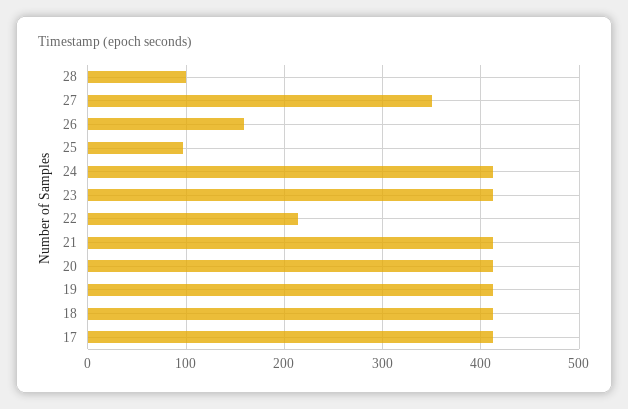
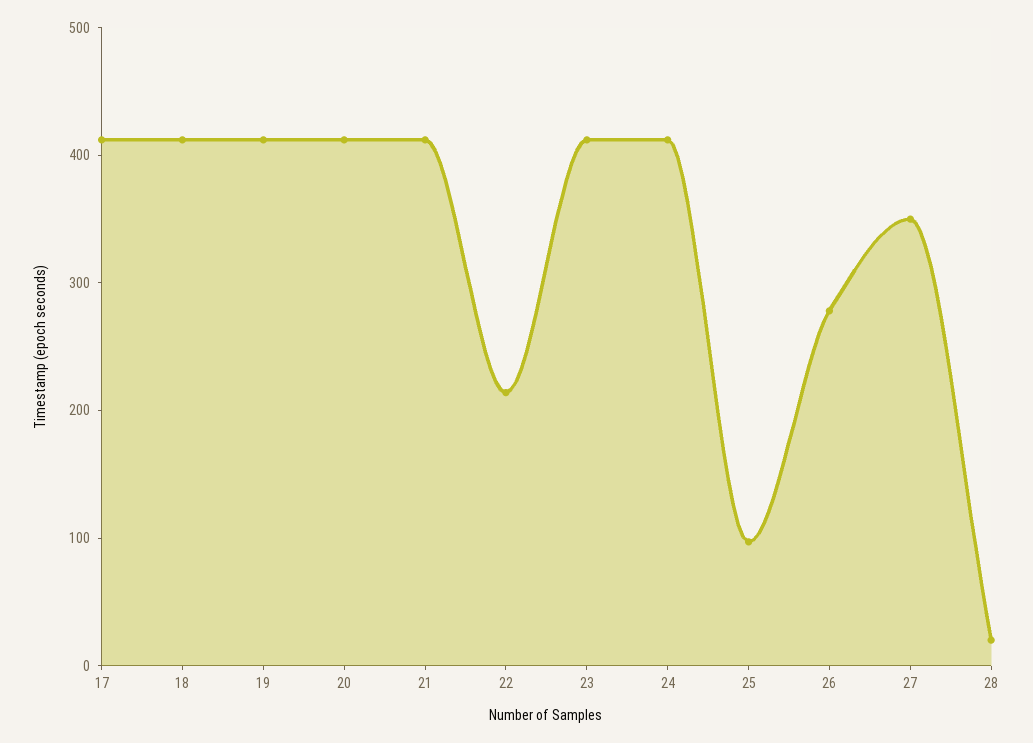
28: 100 -> 20
26: 160 -> 280

